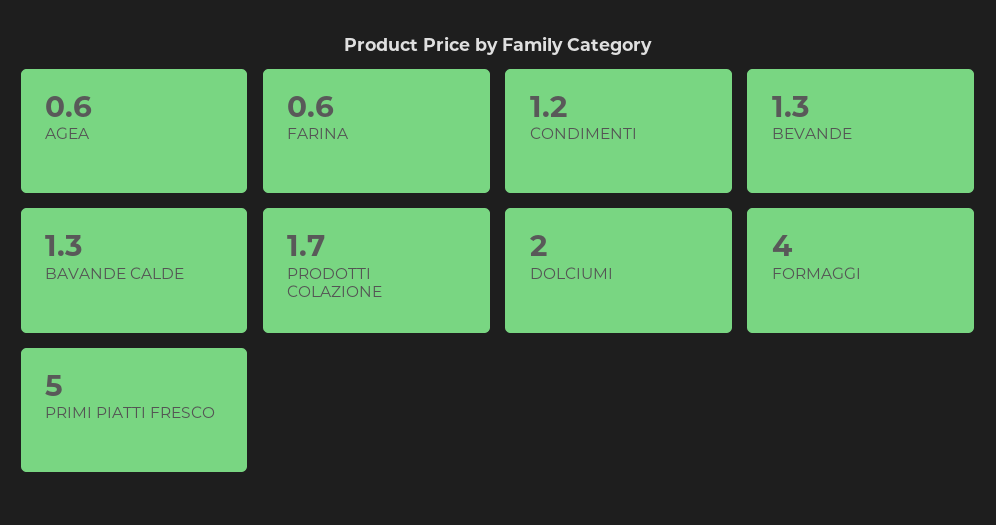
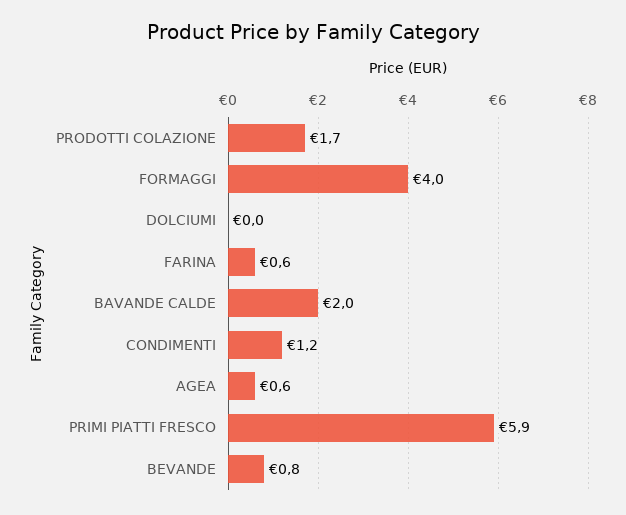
BEVANDE: 1.3 -> 0.8
BAVANDE CALDE: 1.3 -> 2
DOLCIUMI: 2 -> 0
PRIMI PIATTI FRESCO: 5 -> 5.9

